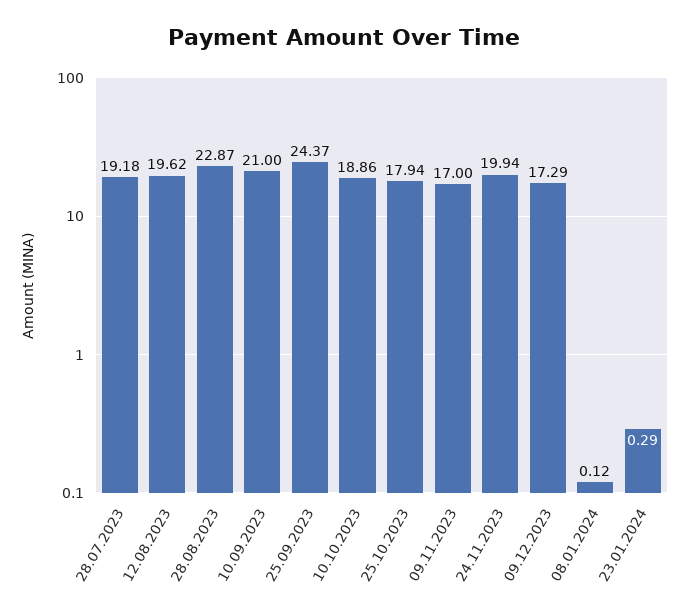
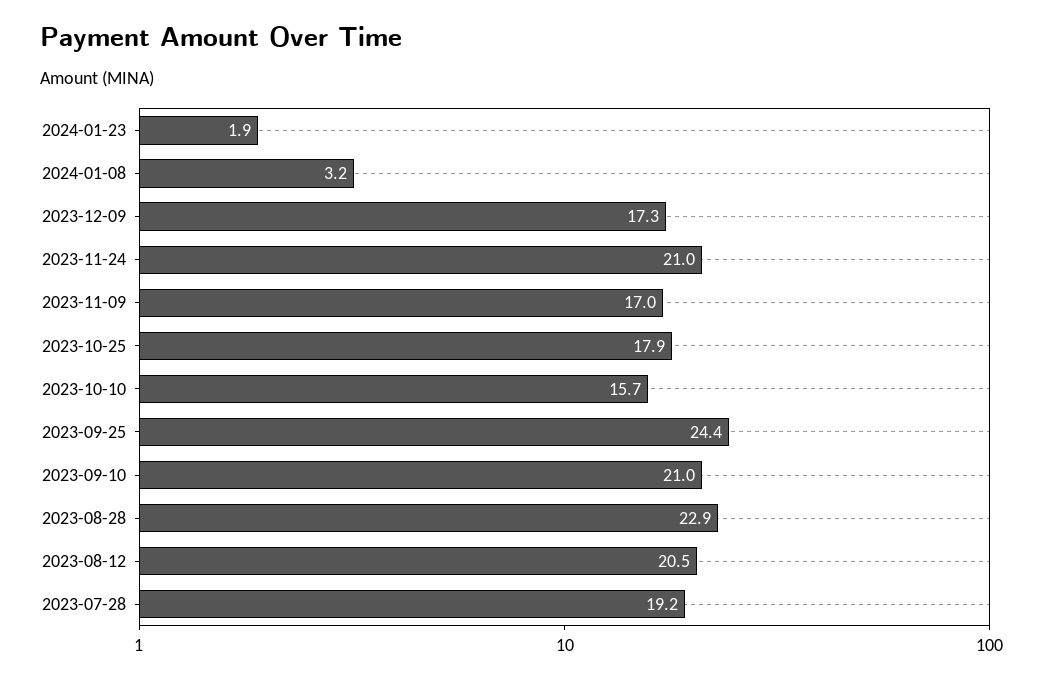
12.08.2023: 19.62 -> 20.5
10.10.2023: 18.86 -> 15.7
24.11.2023: 19.94 -> 21
08.01.2024: 0.12 -> 3.2
23.01.2024: 0.29 -> 1.9

